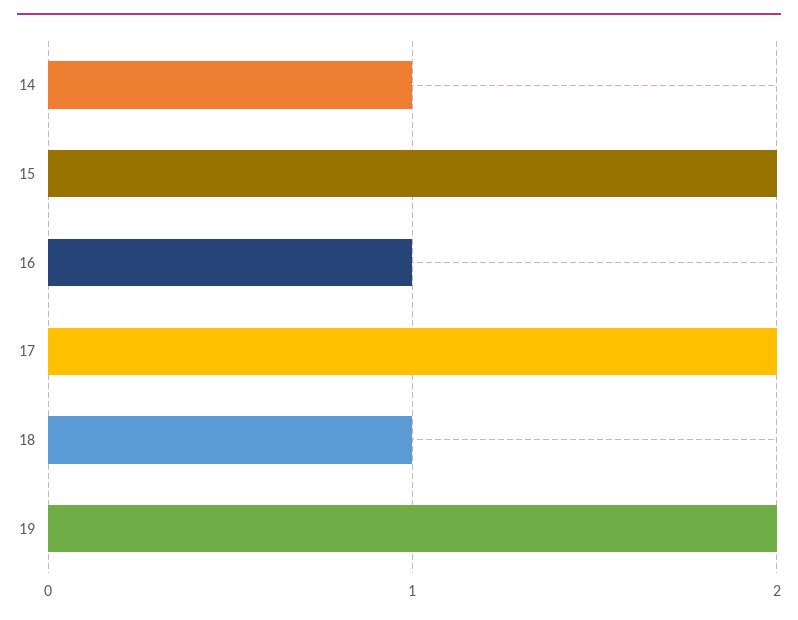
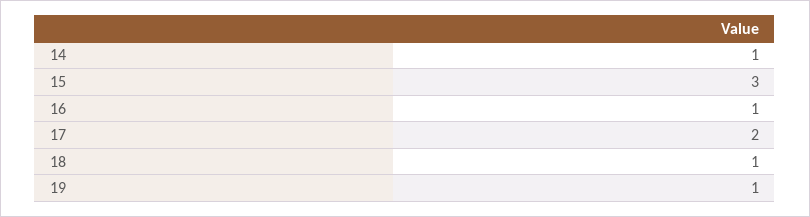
15: 2 -> 3
19: 2 -> 1

